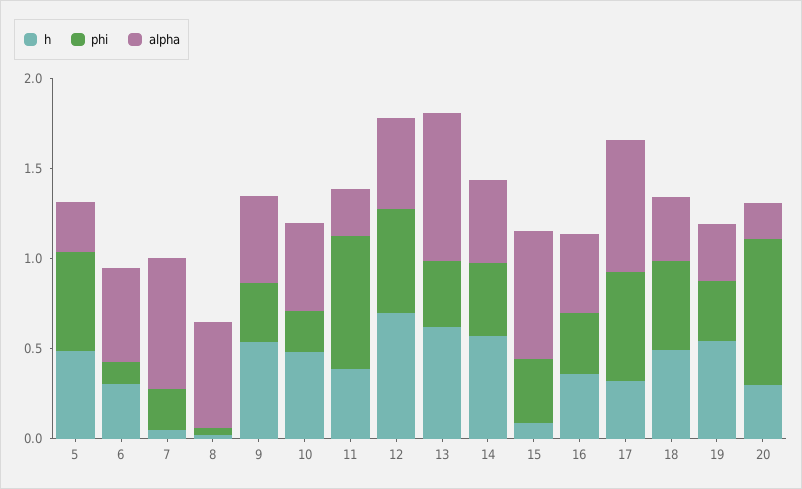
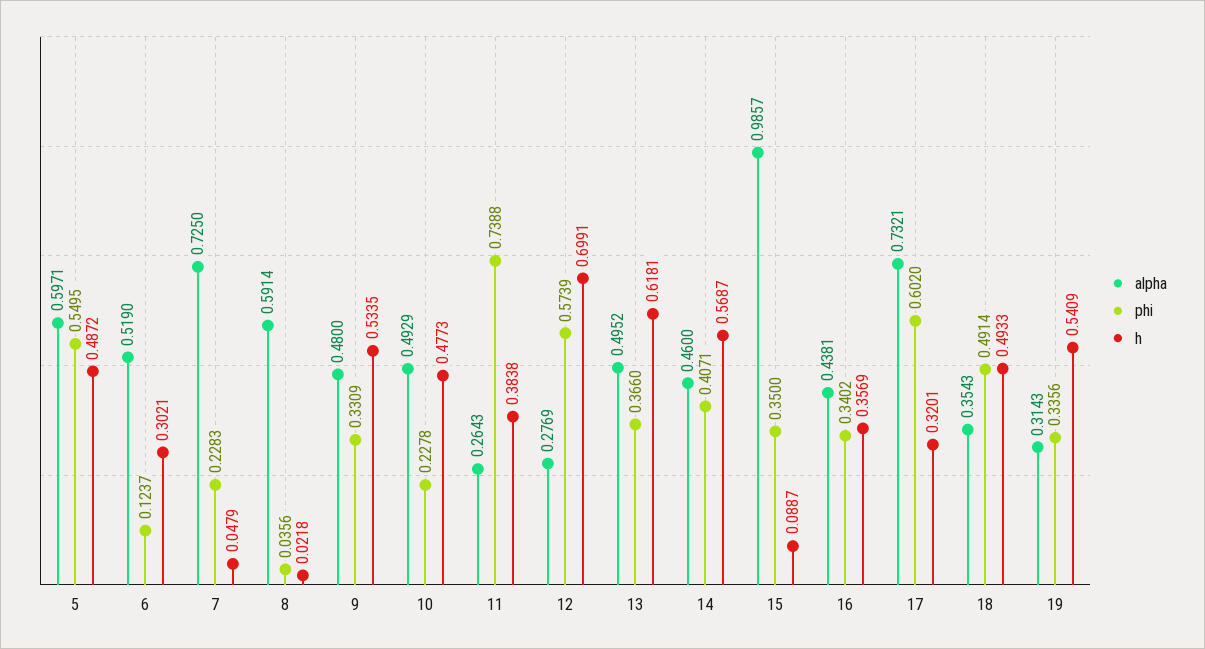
alpha, 5: 0.3 -> 0.5971
alpha, 12: 0.5 -> 0.2769
alpha, 13: 0.8 -> 0.4952
alpha, 15: 0.7 -> 0.9857
h, 20: 0.3 -> none
phi, 20: 0.8 -> none
alpha, 20: 0.2 -> none

